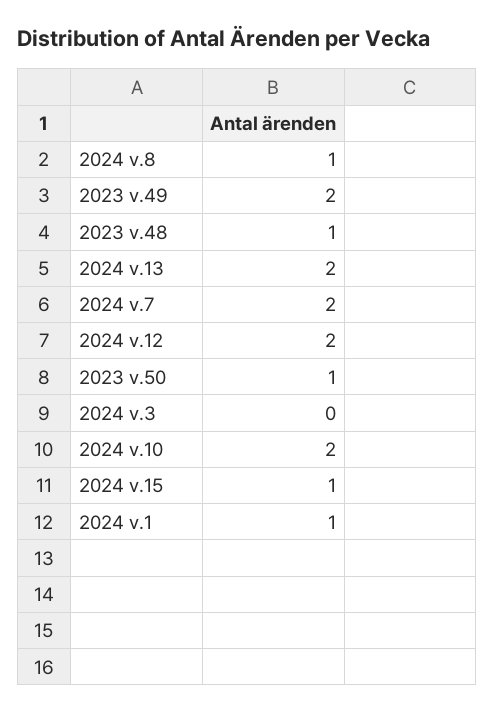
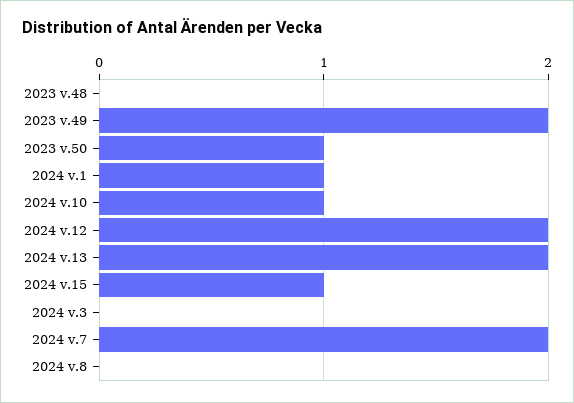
2024 v.8: 1 -> 0
2023 v.48: 1 -> 0
2024 v.10: 2 -> 1

